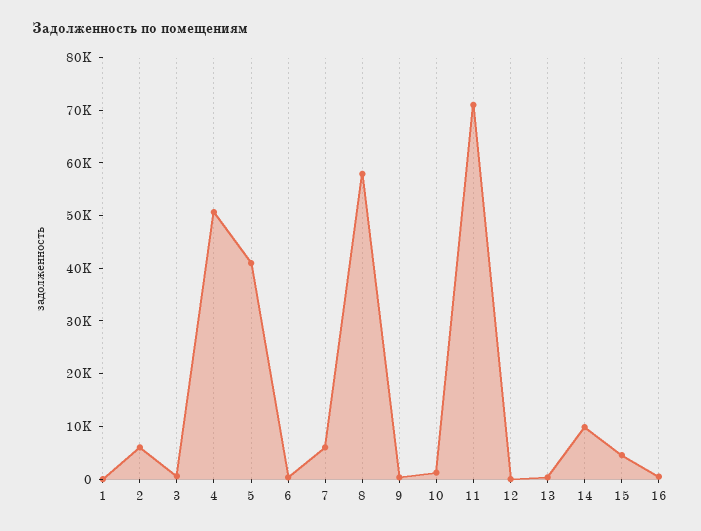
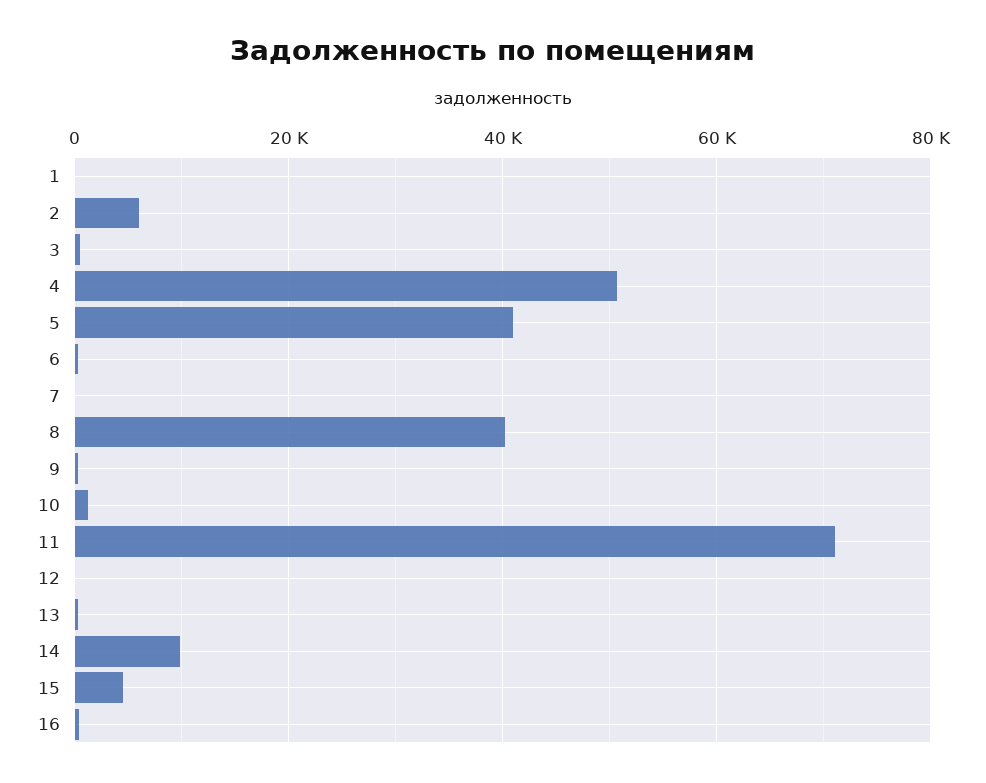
7: 6000 -> 0
8: 58000 -> 40000

